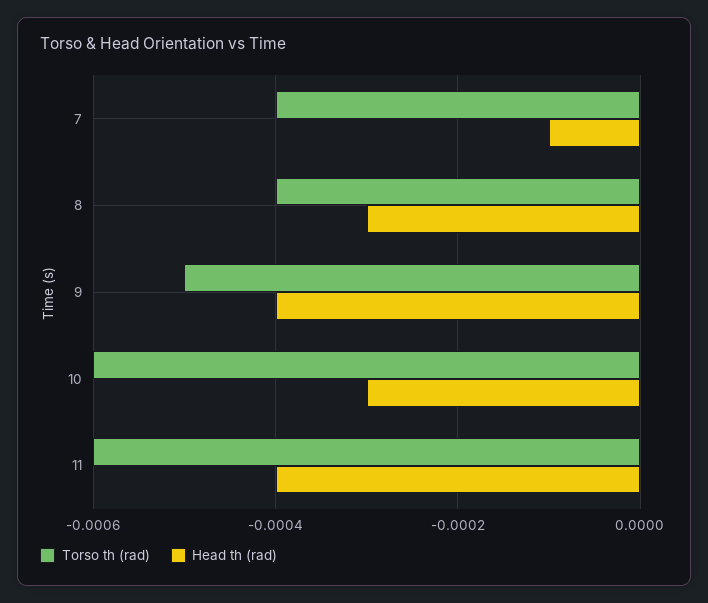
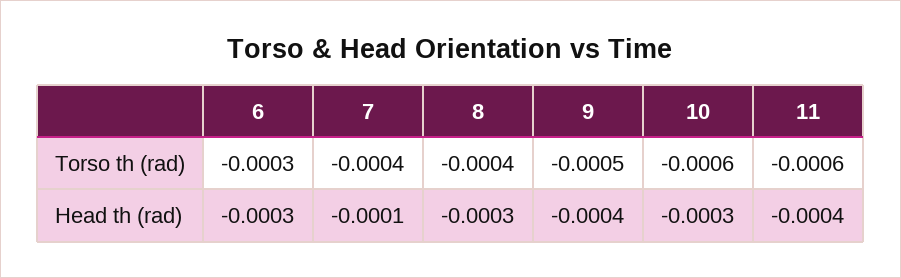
Torso th (rad), 6: none -> -0.0003
Head th (rad), 6: none -> -0.0003

